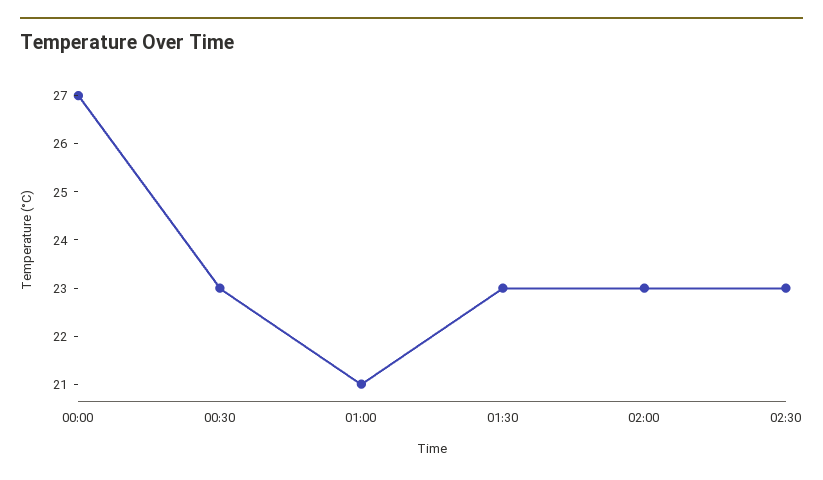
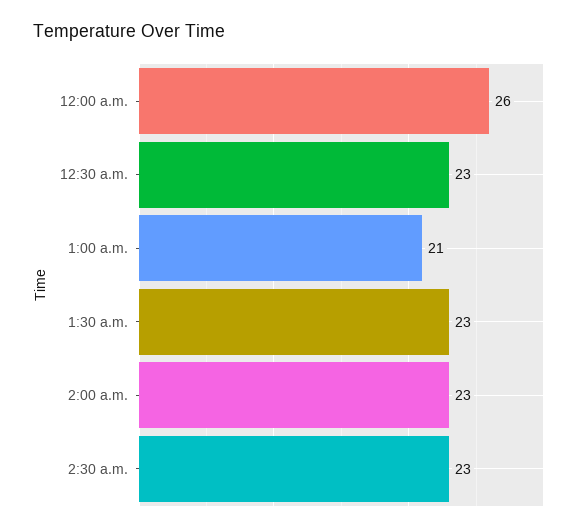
00:00: 27 -> 26

